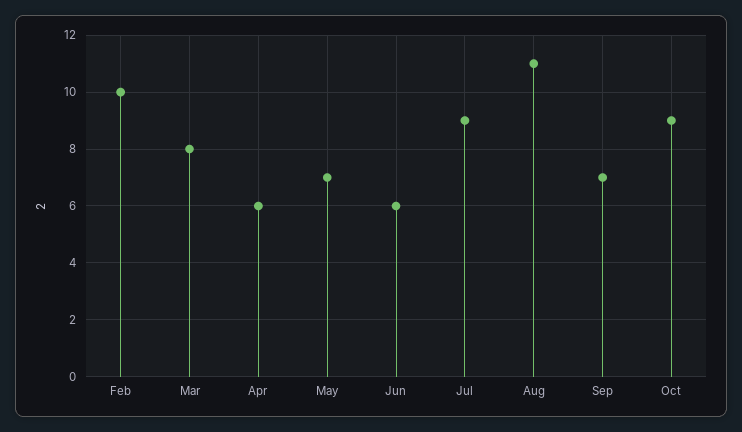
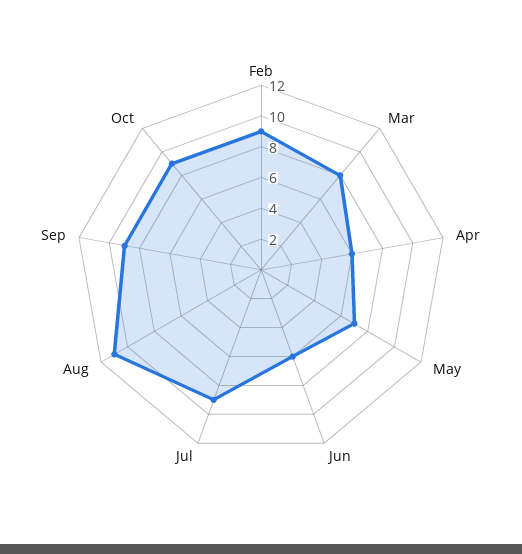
Feb: 10 -> 9
Sep: 7 -> 9

